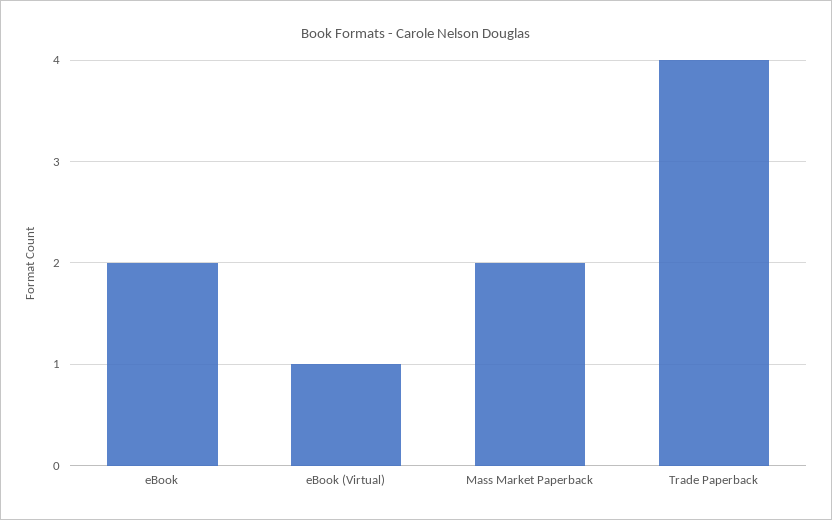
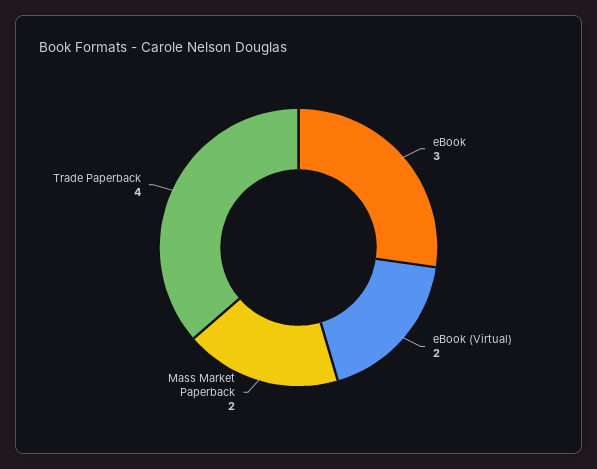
eBook: 2 -> 3
eBook (Virtual): 1 -> 2

